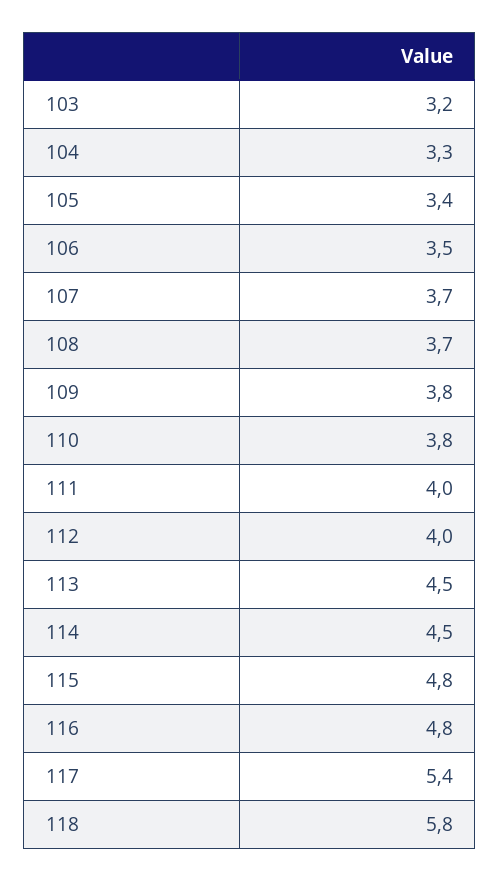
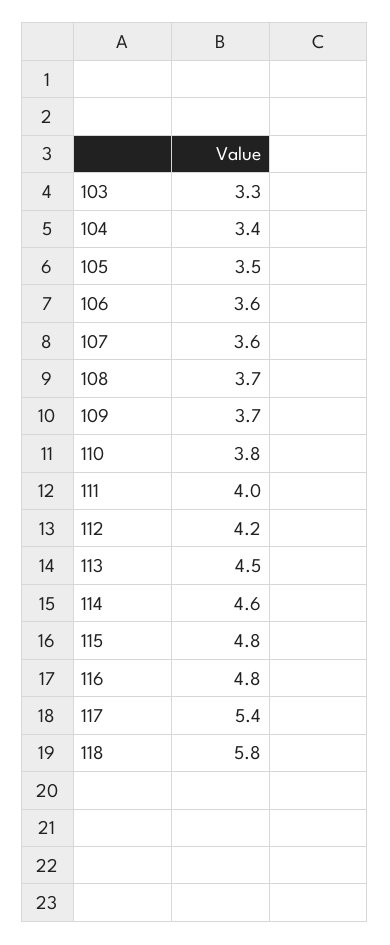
103: 3.2 -> 3.3
104: 3.3 -> 3.4
105: 3.4 -> 3.5
106: 3.5 -> 3.6
107: 3.7 -> 3.6
109: 3.8 -> 3.7
112: 4 -> 4.2
114: 4.5 -> 4.6

